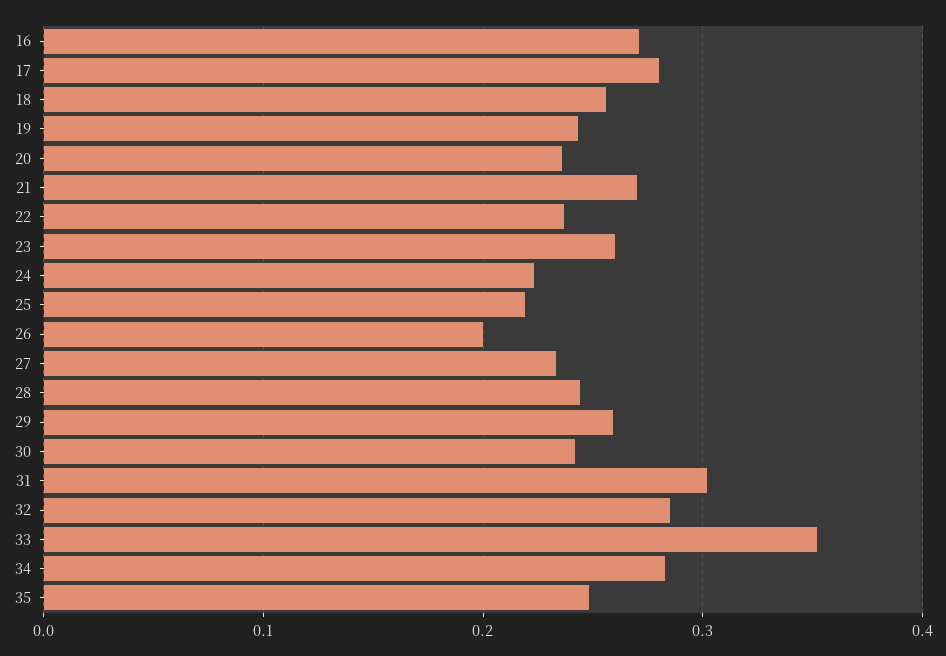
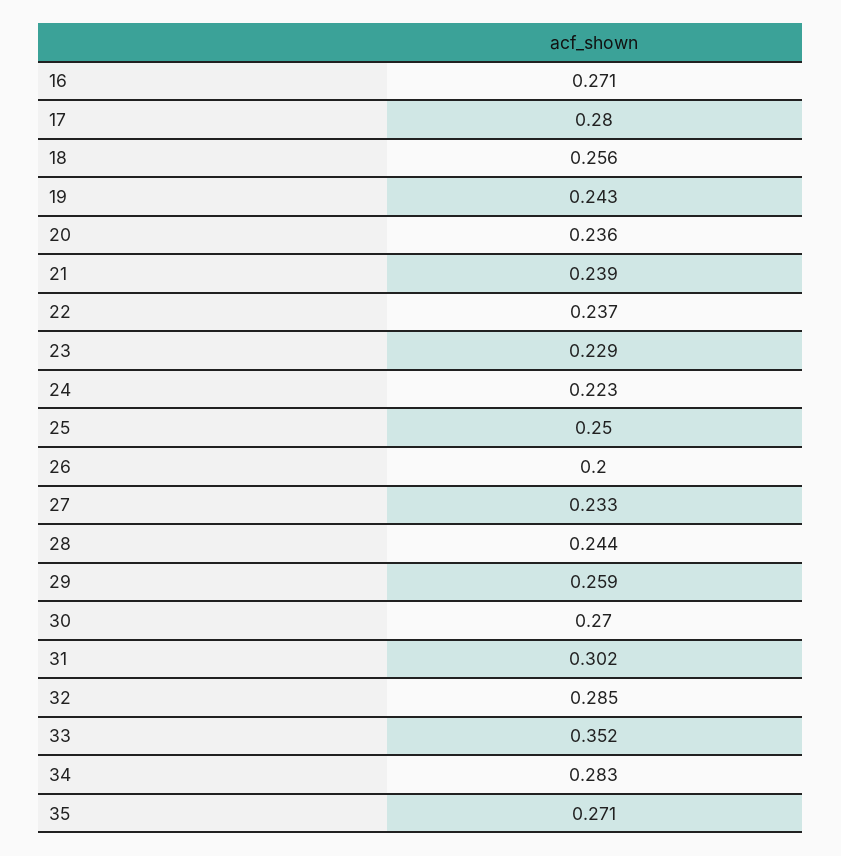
21: 0.27 -> 0.239
23: 0.26 -> 0.229
25: 0.22 -> 0.25
30: 0.24 -> 0.27
35: 0.25 -> 0.271

